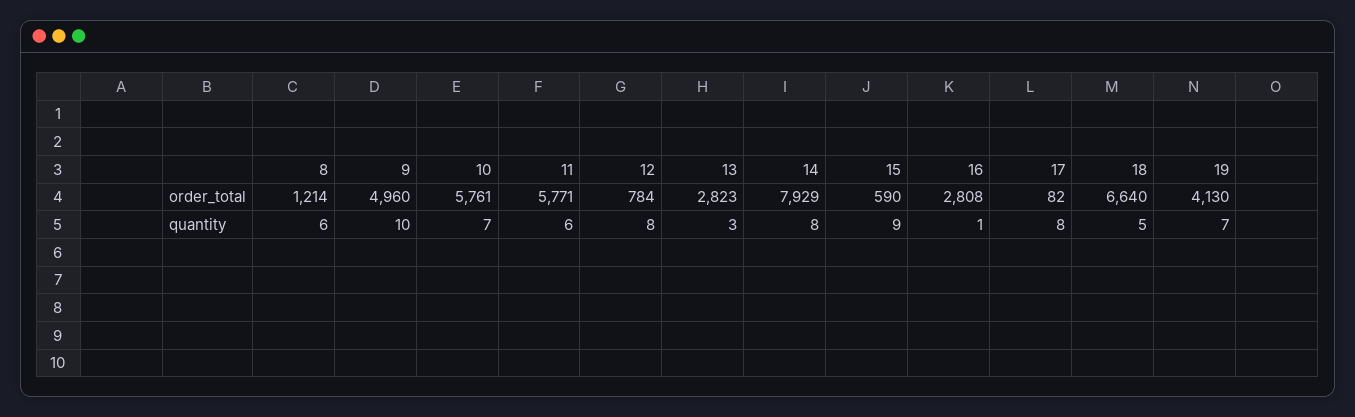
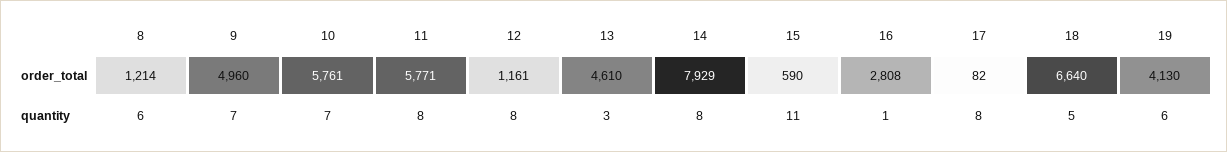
12, order_total: 784 -> 1161
13, order_total: 2823 -> 4610
9, quantity: 10 -> 7
11, quantity: 6 -> 8
15, quantity: 9 -> 11
19, quantity: 7 -> 6

